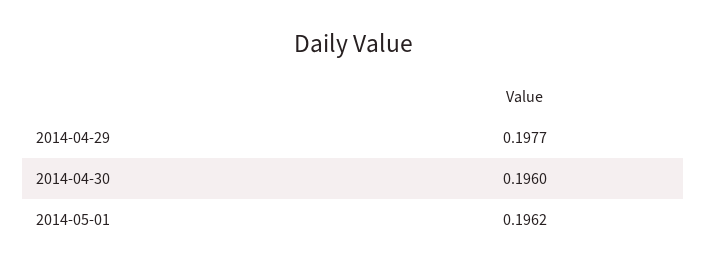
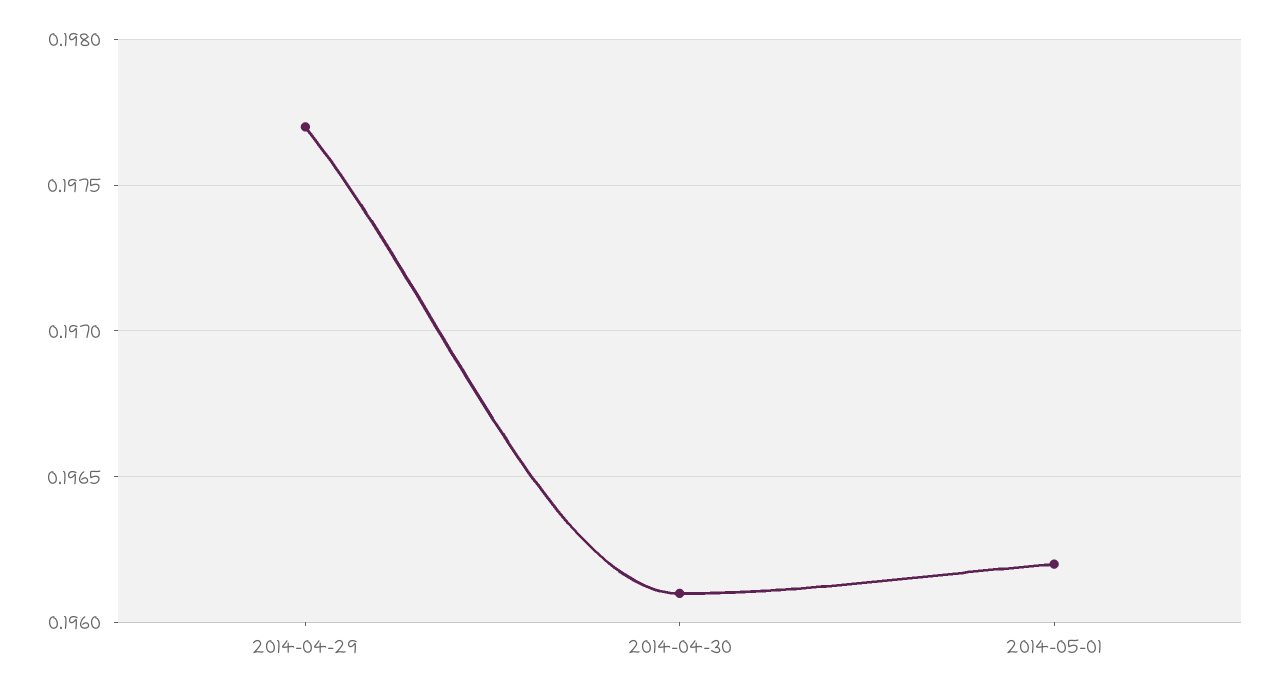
2014-04-30: 0.196 -> 0.1961

